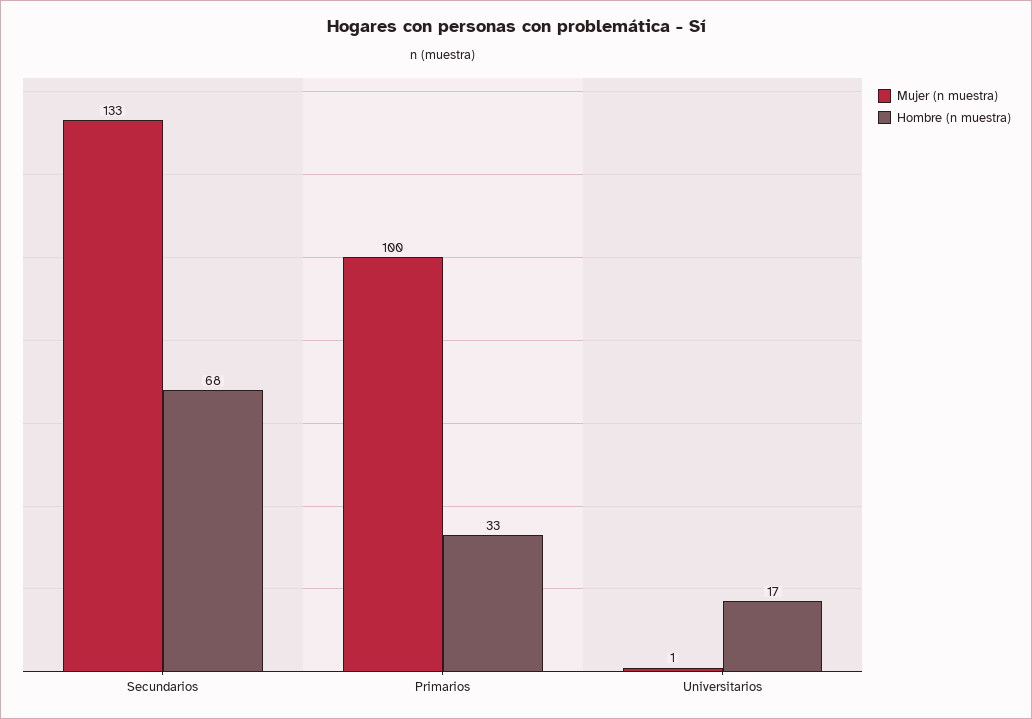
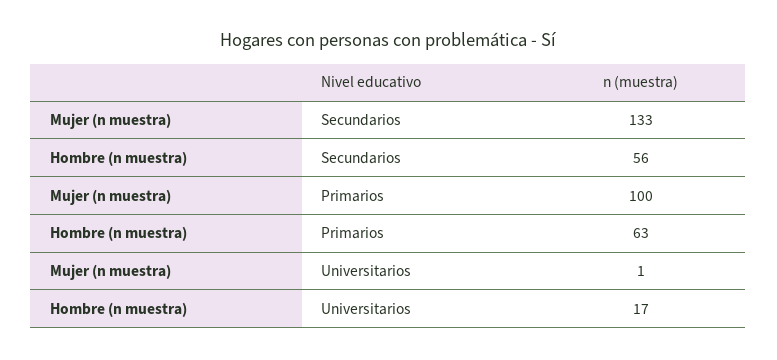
Hombre (n muestra), Secundarios: 68 -> 56
Hombre (n muestra), Primarios: 33 -> 63

